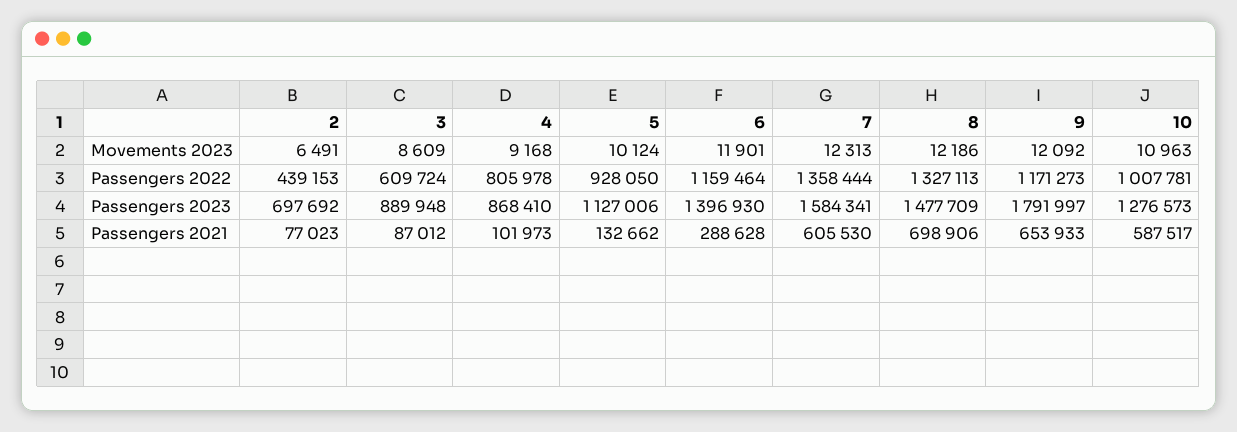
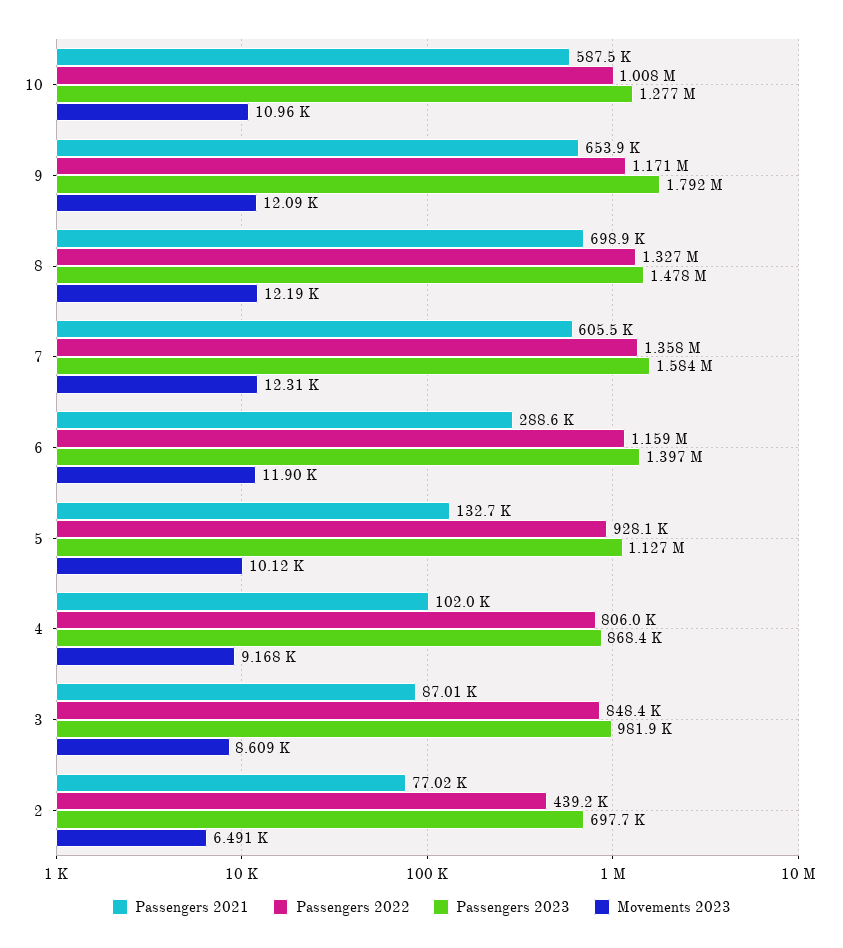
Passengers 2022, 3: 609724 -> 848400
Passengers 2023, 3: 889948 -> 981900

